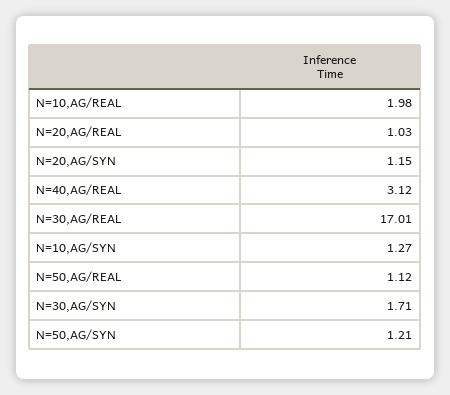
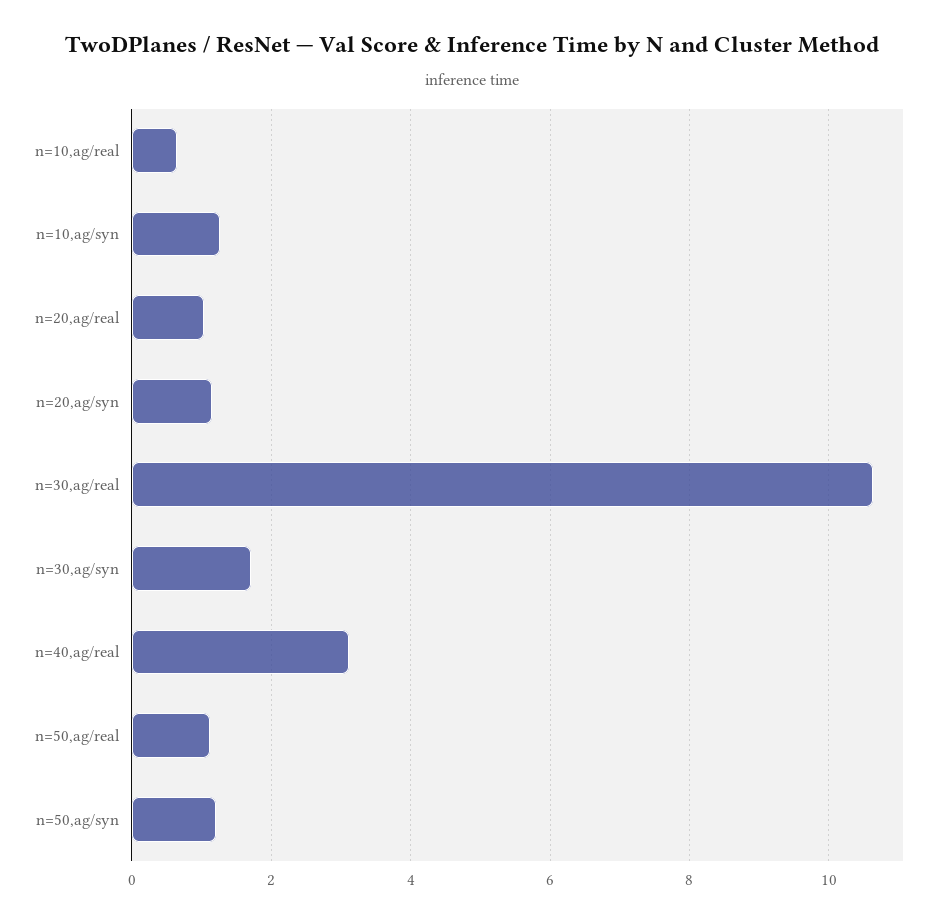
N=10,AG/REAL: 1.98 -> 0.6
N=30,AG/REAL: 17.01 -> 10.6

